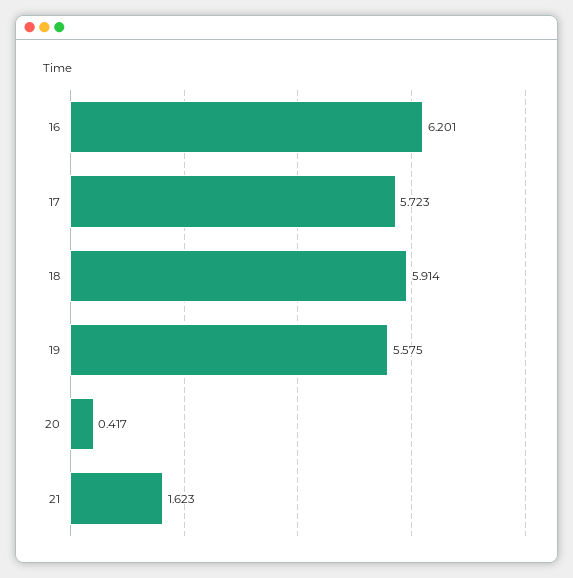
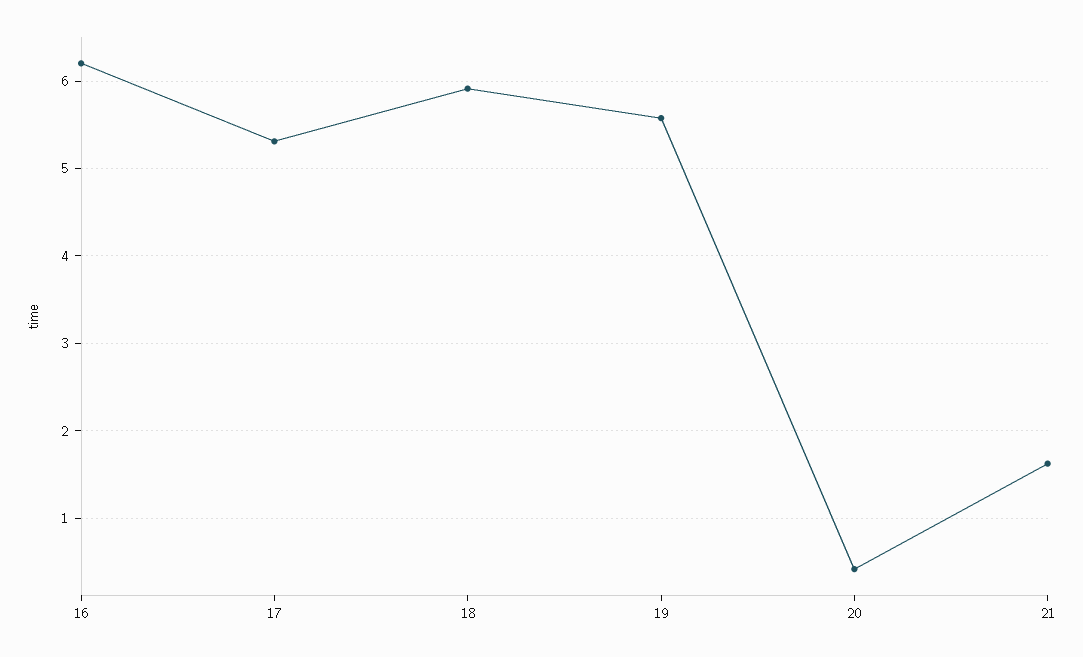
17: 5.723 -> 5.3

